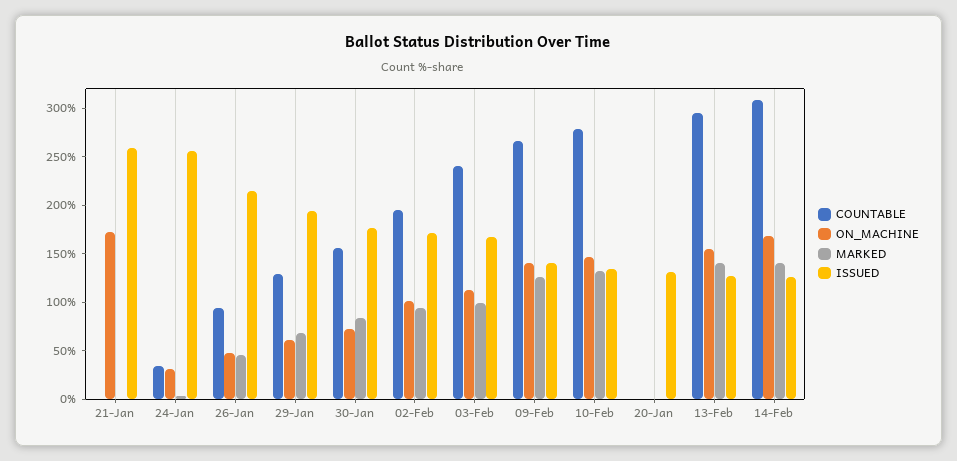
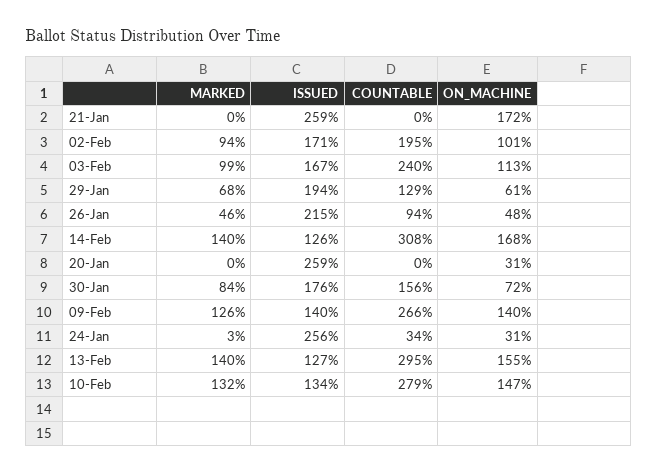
ON_MACHINE, 20-Jan: 0 -> 31
ISSUED, 20-Jan: 130 -> 259

